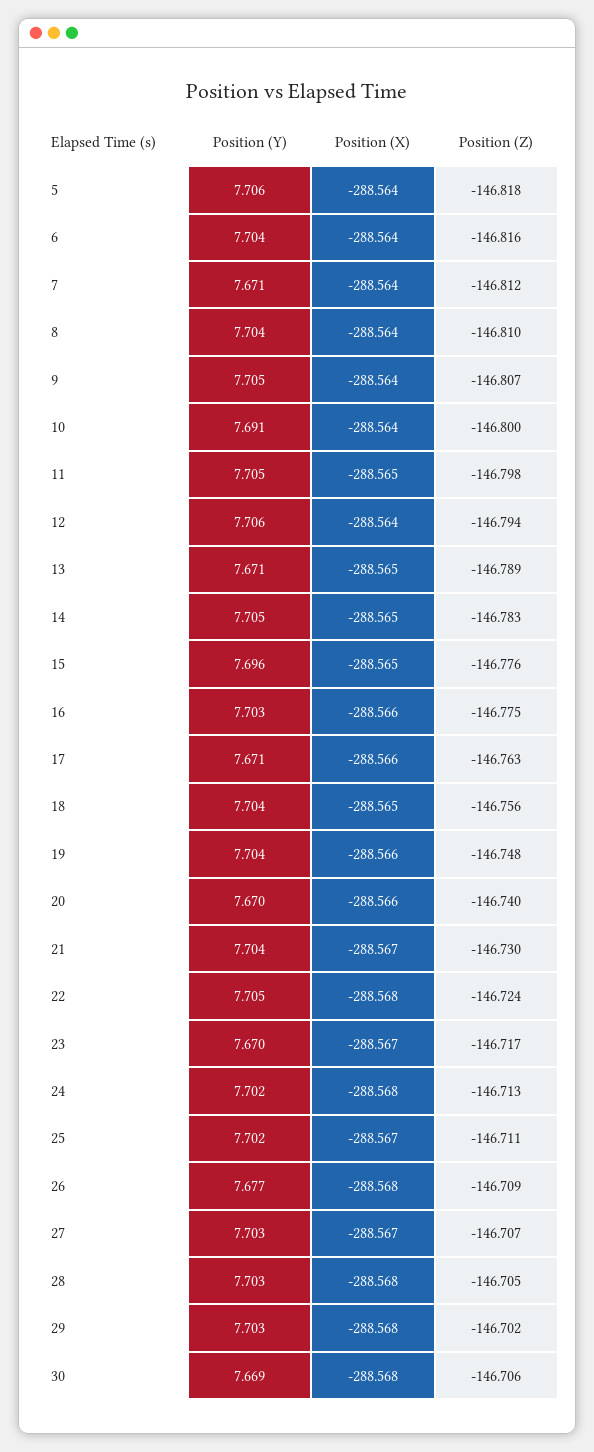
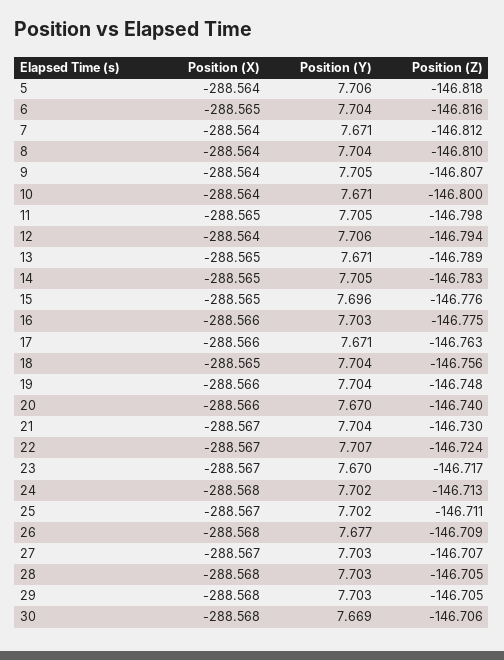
Position (X), 6: -288.564 -> -288.565
Position (Y), 10: 7.691 -> 7.671
Position (Y), 22: 7.705 -> 7.707
Position (X), 22: -288.568 -> -288.567
Position (Z), 29: -146.702 -> -146.705

